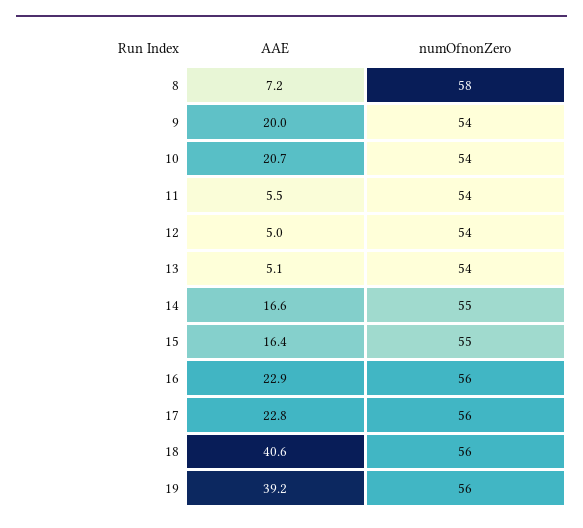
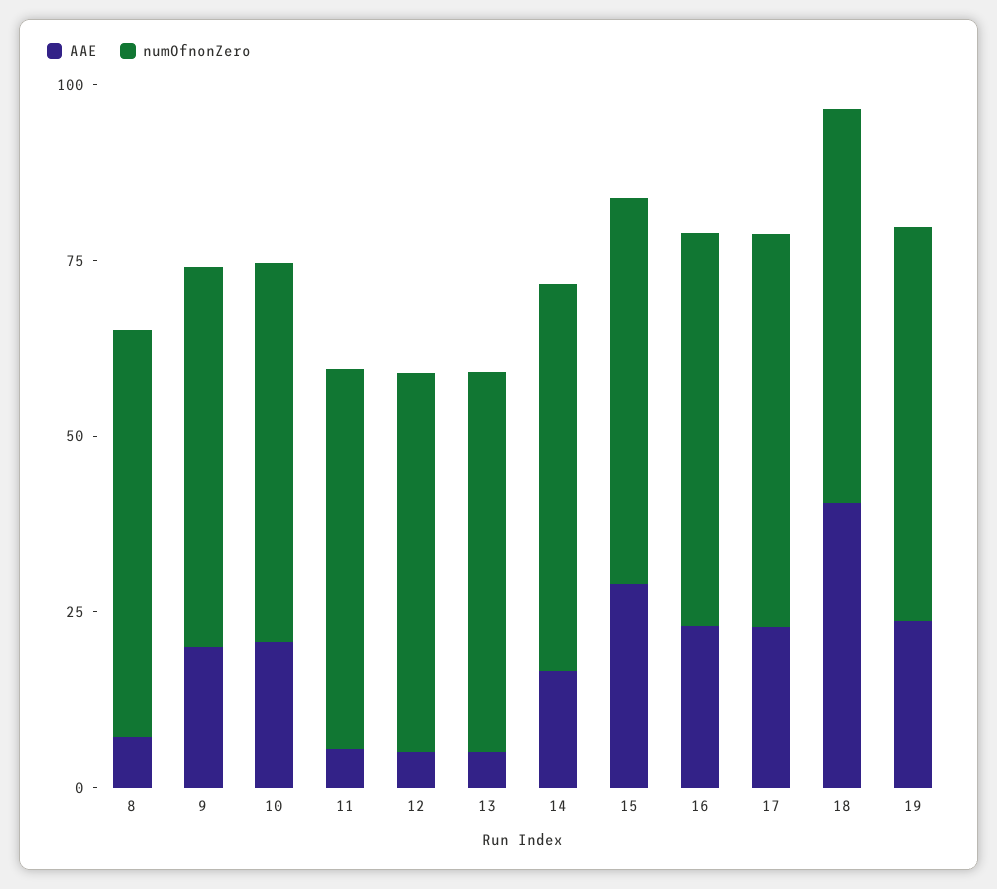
AAE, 15: 16.4 -> 30
AAE, 19: 39.2 -> 25

